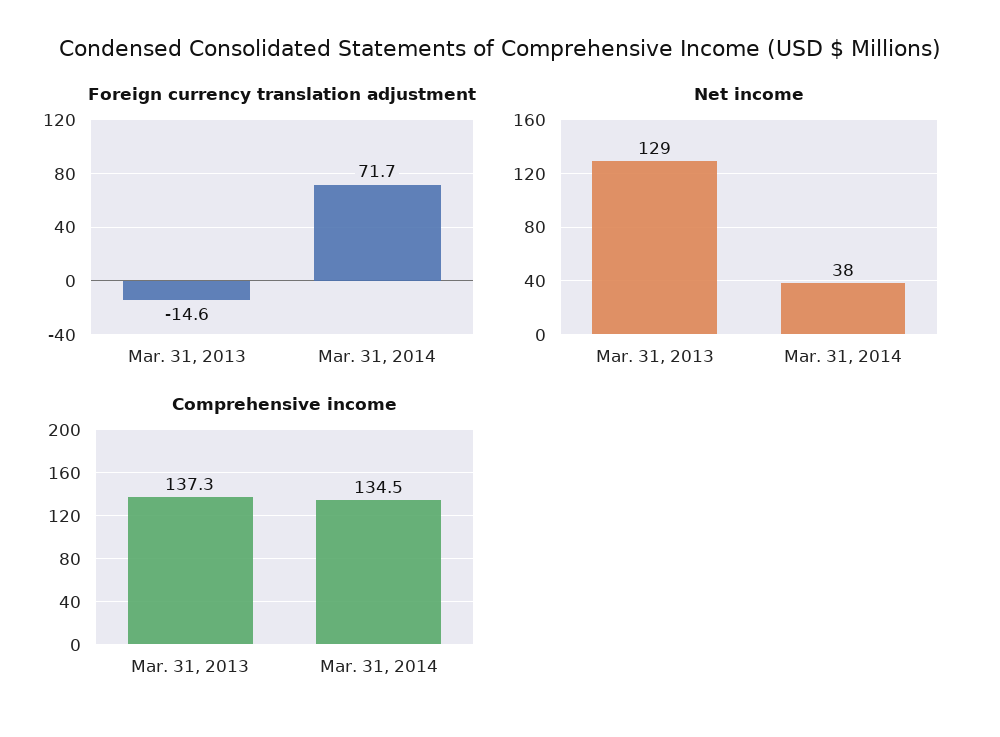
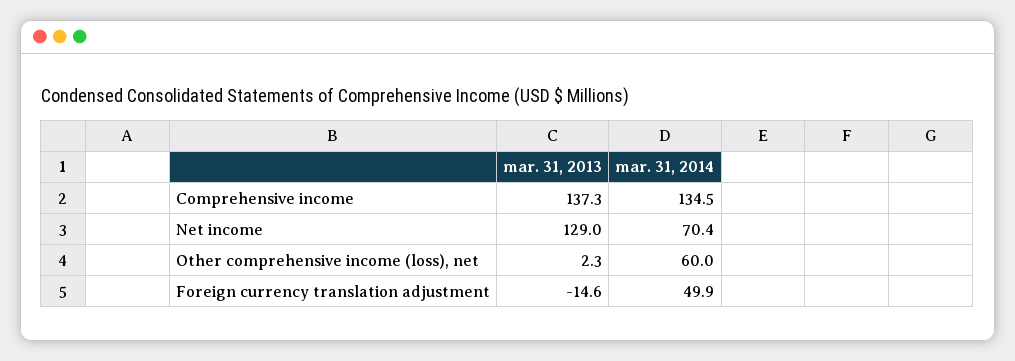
Foreign currency translation adjustment, Mar. 31, 2014: 71.7 -> 49.9
Net income, Mar. 31, 2014: 38 -> 70.4
Other comprehensive income (loss), net, Mar. 31, 2013: none -> 2.3
Other comprehensive income (loss), net, Mar. 31, 2014: none -> 60

